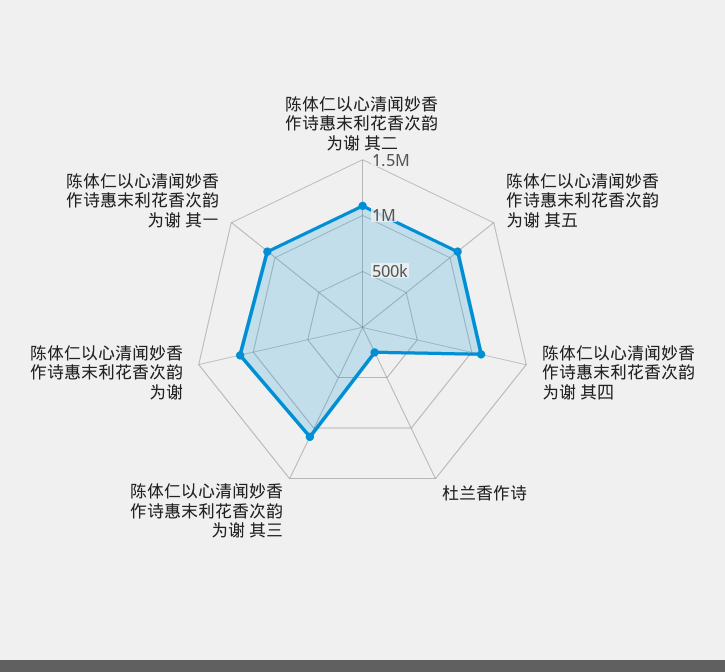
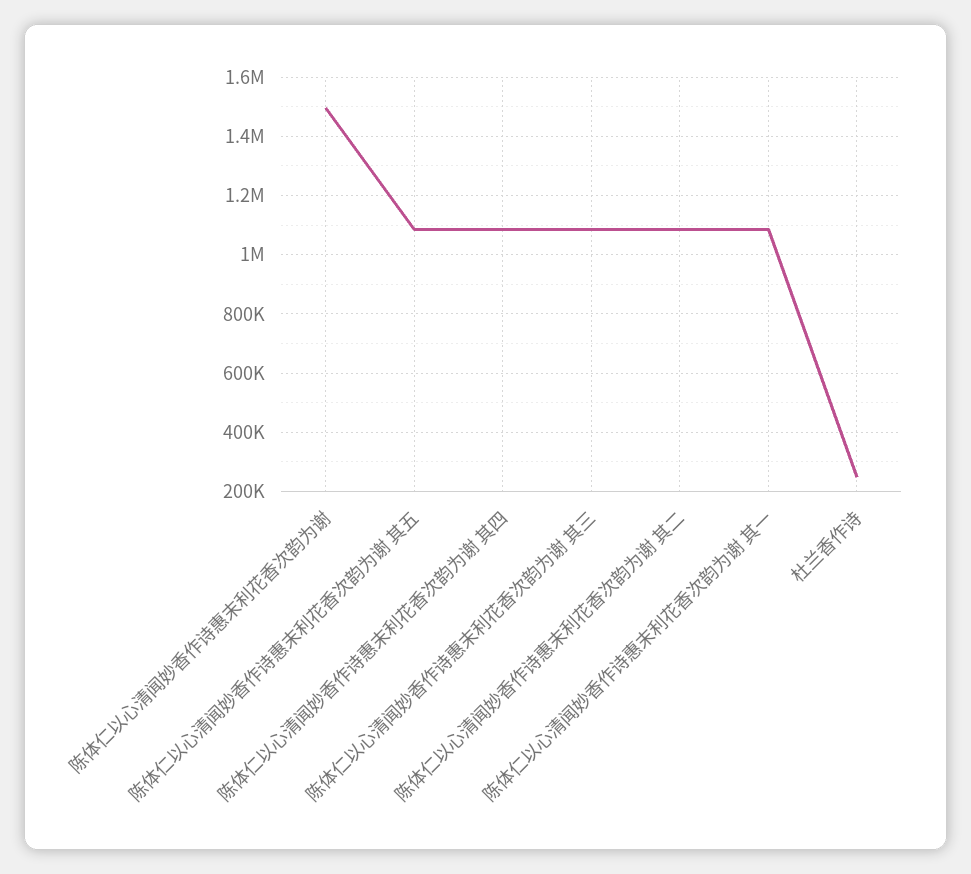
陈体仁以心清闻妙香作诗惠末利花香次韵为谢: 1100000 -> 1500000

